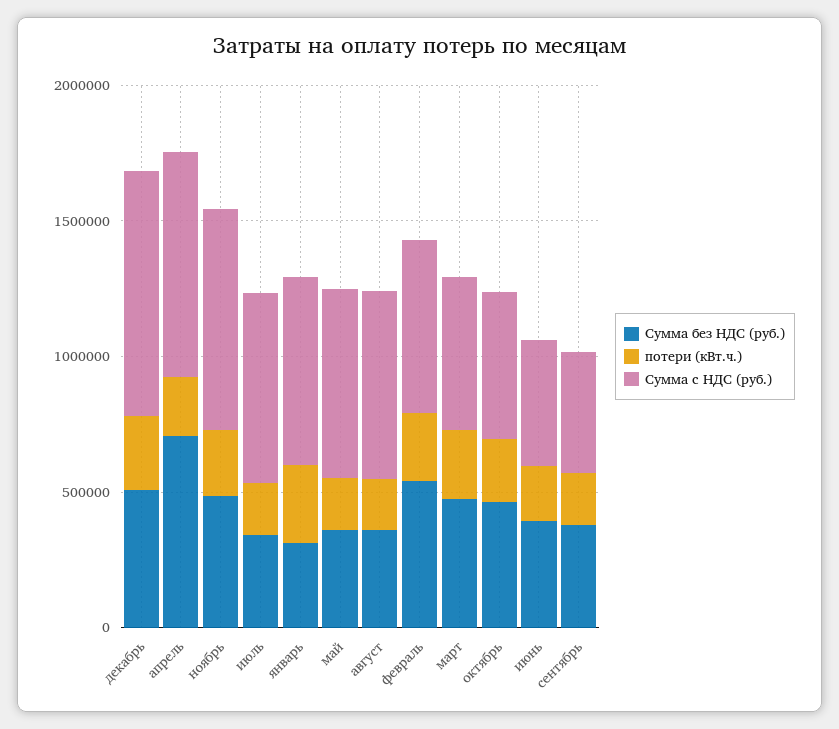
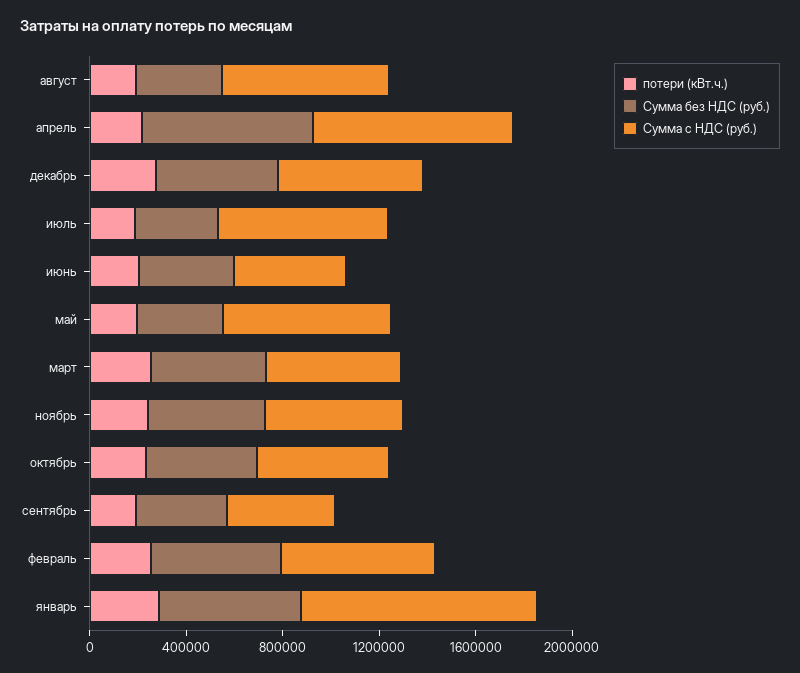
Сумма с НДС (руб.), декабрь: 900000 -> 600000
Сумма с НДС (руб.), ноябрь: 800000 -> 600000
Сумма без НДС (руб.), январь: 300000 -> 600000
Сумма с НДС (руб.), январь: 700000 -> 1000000

